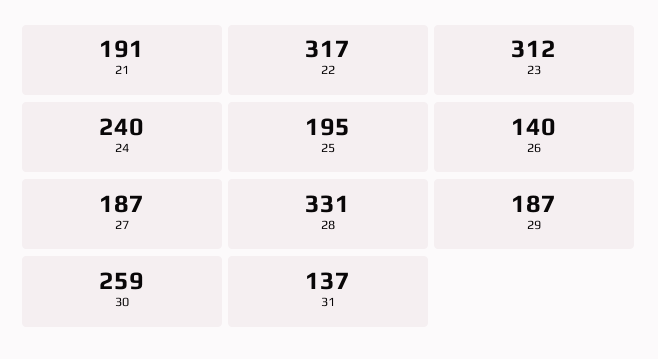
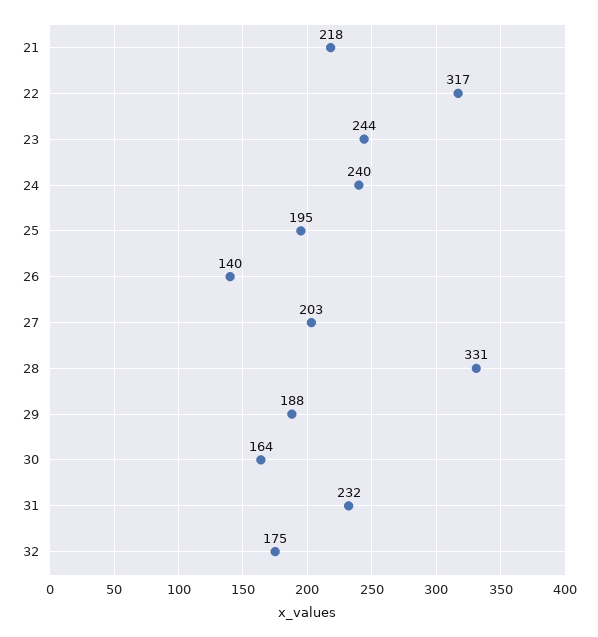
21: 191 -> 218
23: 312 -> 244
27: 187 -> 203
29: 187 -> 188
30: 259 -> 164
31: 137 -> 232
32: none -> 175

